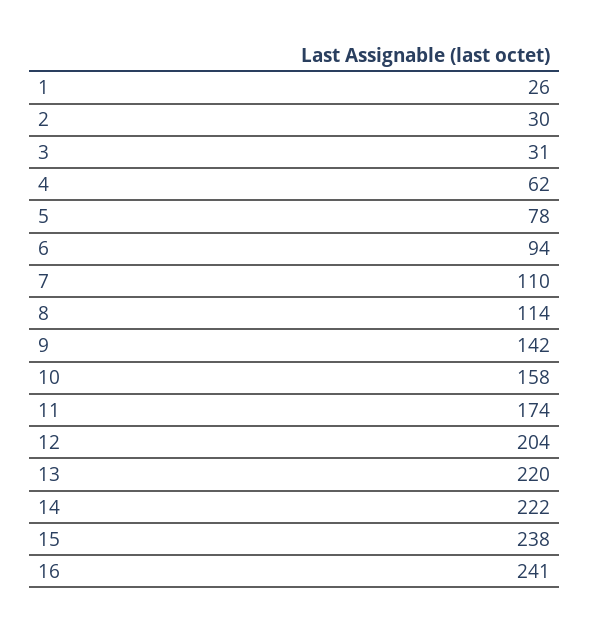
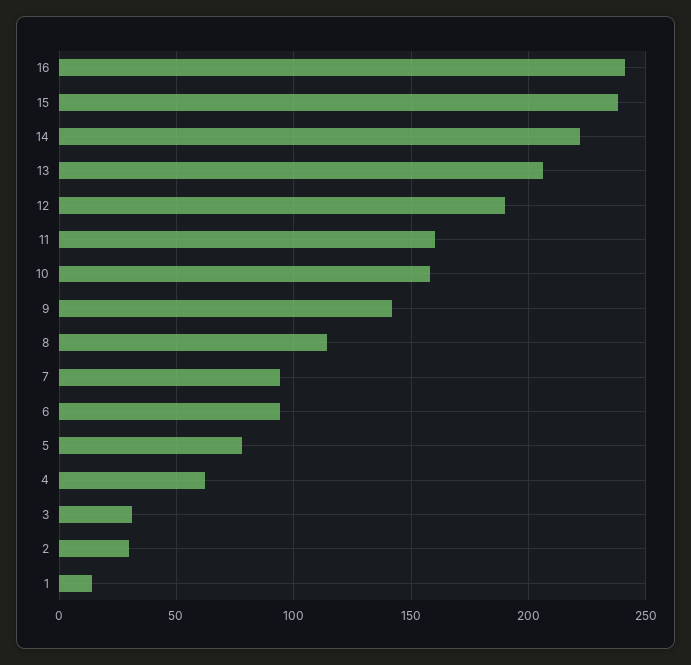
1: 26 -> 15
7: 110 -> 95
11: 174 -> 160
12: 204 -> 190
13: 220 -> 205

